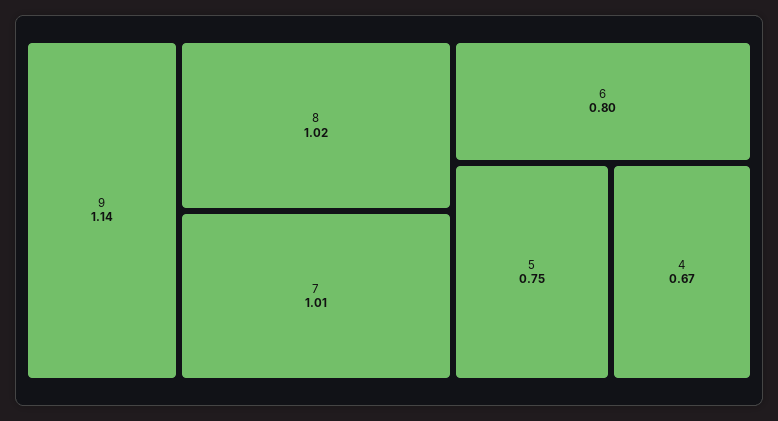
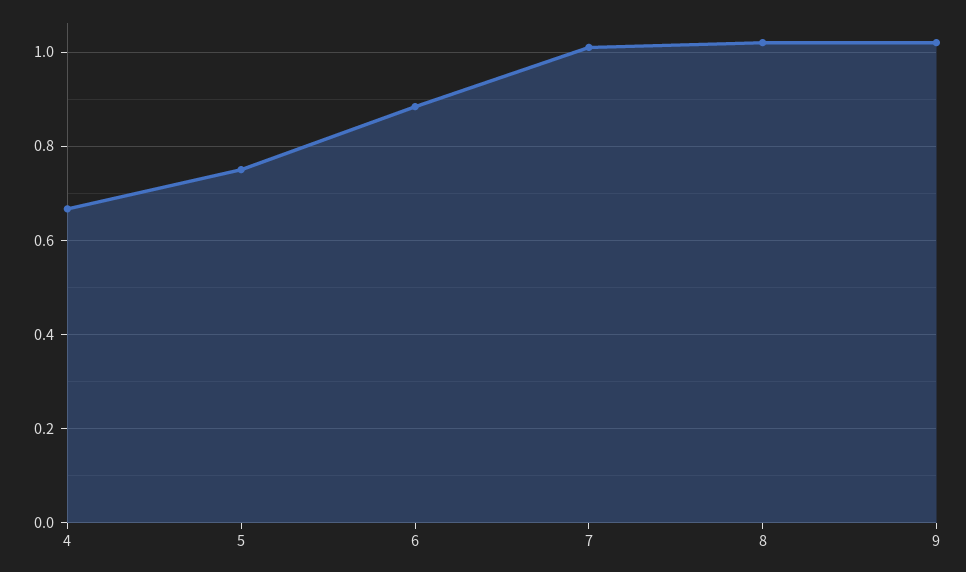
9: 1.14 -> 1.02
6: 0.8 -> 0.88

